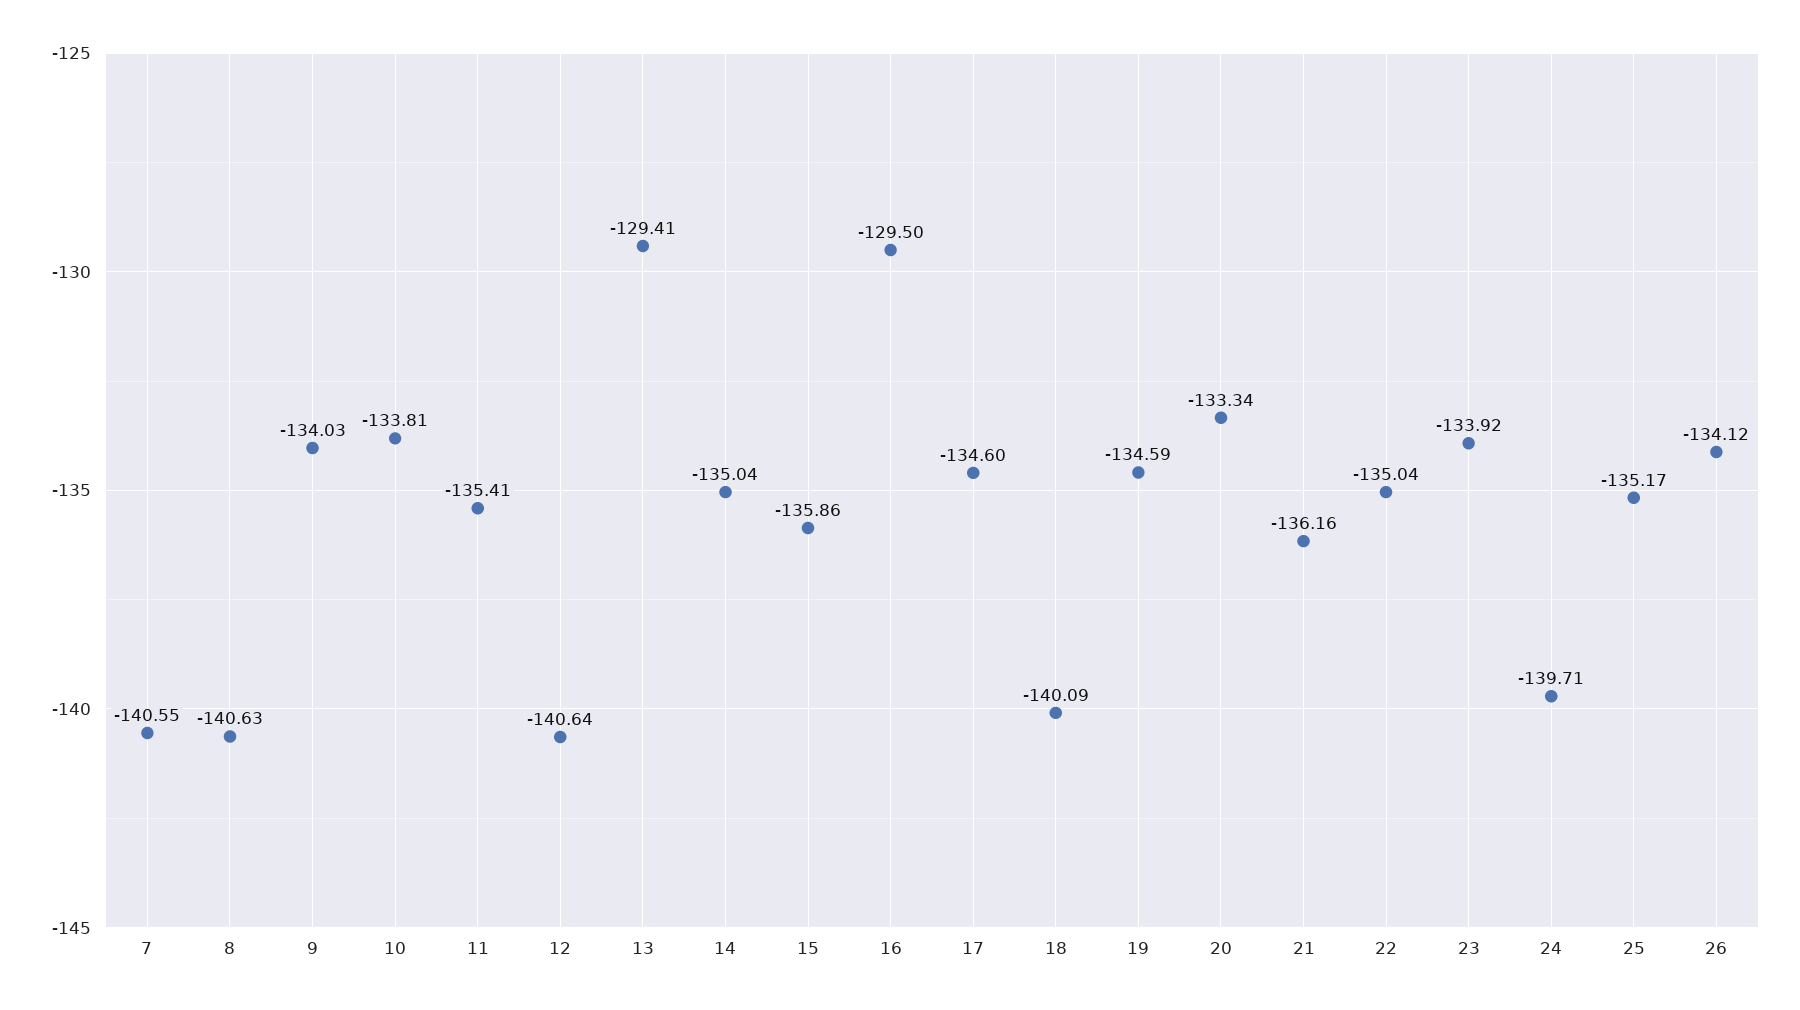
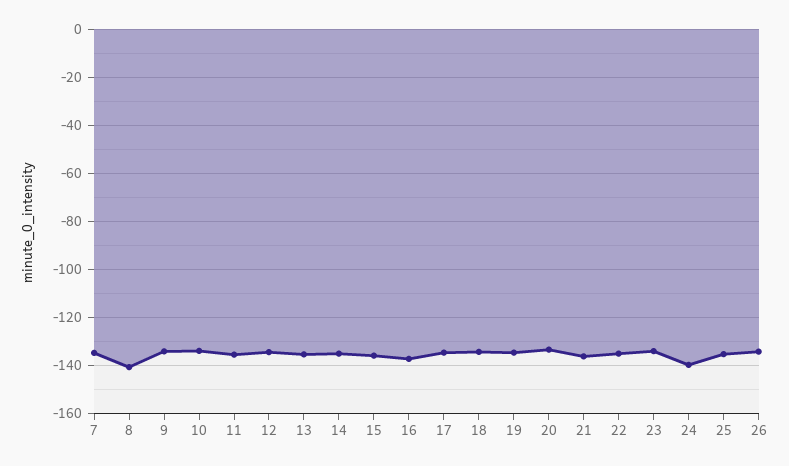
7: -140.55 -> -135
12: -140.64 -> -135
13: -129.41 -> -135
16: -129.5 -> -137.5
18: -140.09 -> -135

